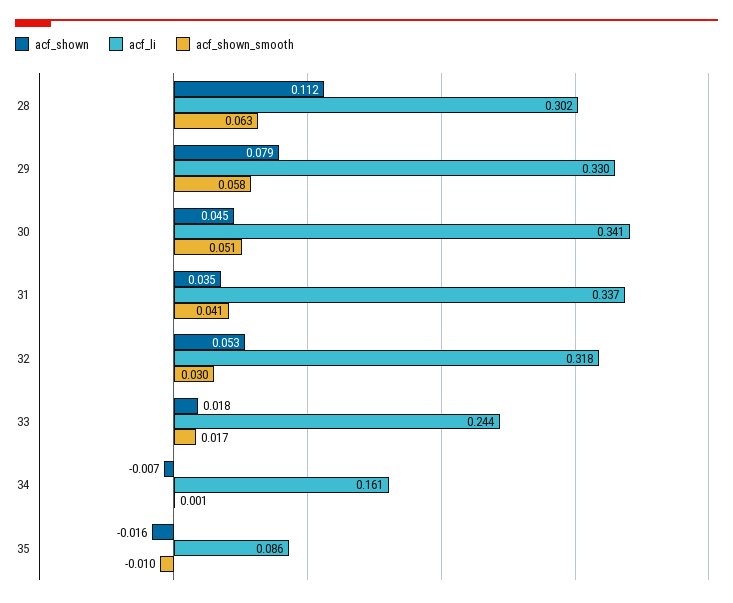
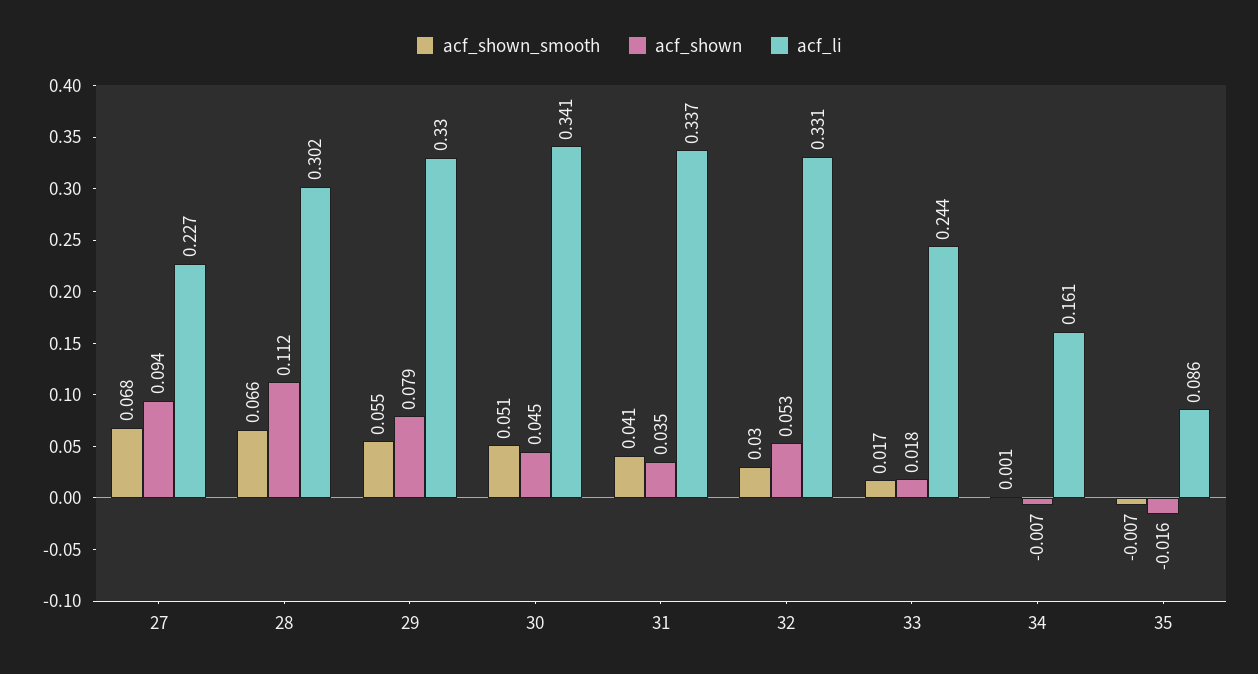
acf_shown_smooth, 28: 0.063 -> 0.066
acf_shown_smooth, 29: 0.058 -> 0.055
acf_li, 32: 0.318 -> 0.331
acf_shown_smooth, 35: -0.01 -> -0.007
acf_shown_smooth, 27: none -> 0.068
acf_shown, 27: none -> 0.094
acf_li, 27: none -> 0.227

